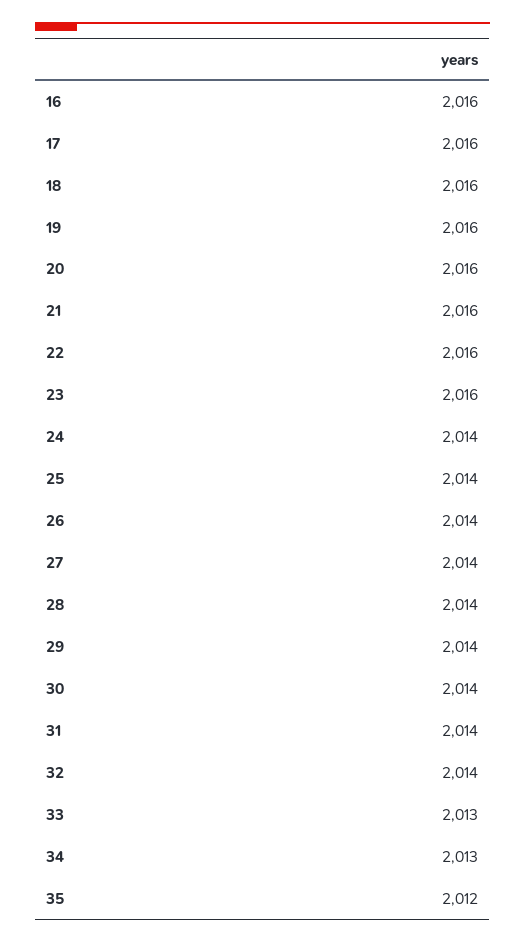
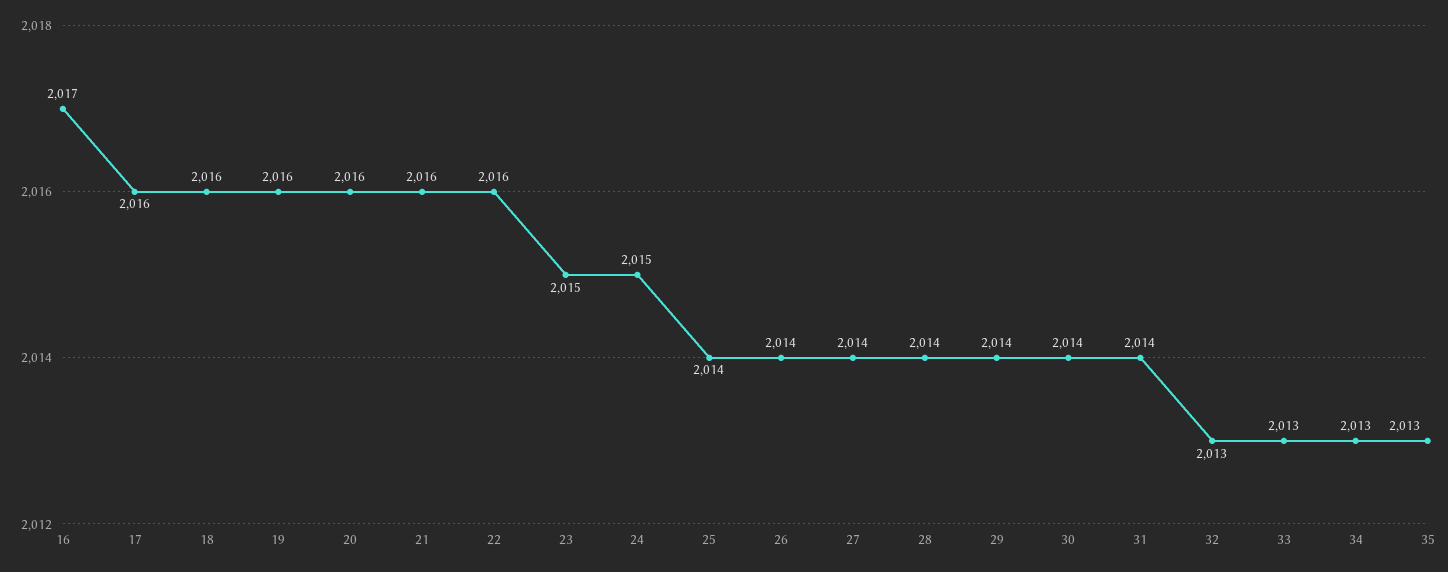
16: 2016 -> 2017
23: 2016 -> 2015
24: 2014 -> 2015
32: 2014 -> 2013
35: 2012 -> 2013

